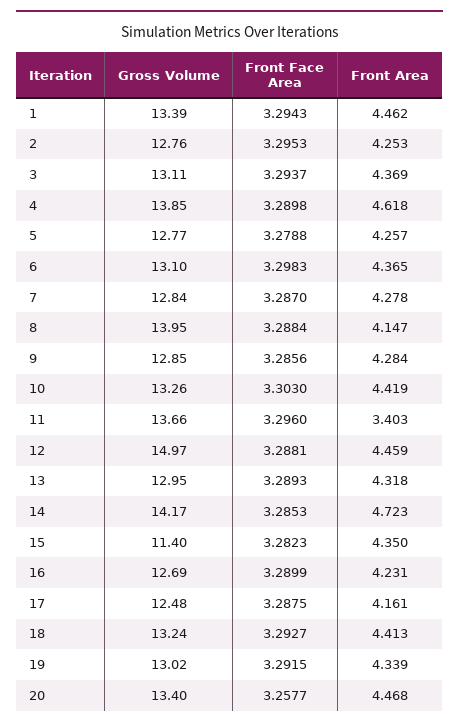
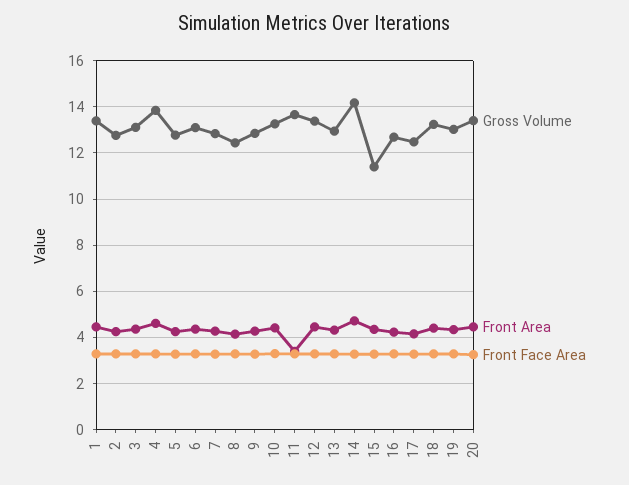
Gross Volume, 8: 13.95 -> 12.5
Gross Volume, 12: 14.97 -> 13.5

